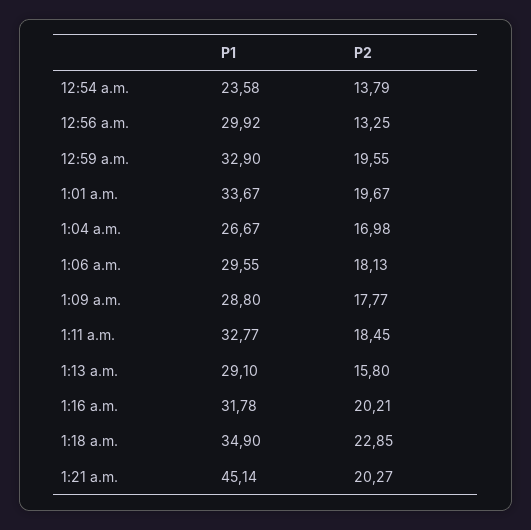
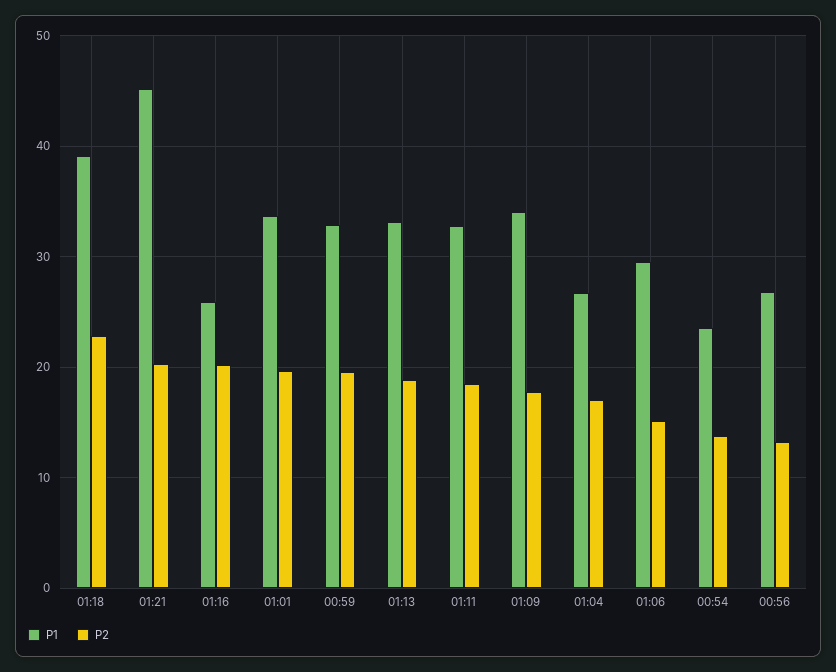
P1, 12:56 a.m.: 29.92 -> 27
P2, 1:06 a.m.: 18.13 -> 15
P1, 1:09 a.m.: 28.8 -> 34
P1, 1:13 a.m.: 29.1 -> 33
P2, 1:13 a.m.: 15.8 -> 19
P1, 1:16 a.m.: 31.78 -> 26
P1, 1:18 a.m.: 34.9 -> 39

